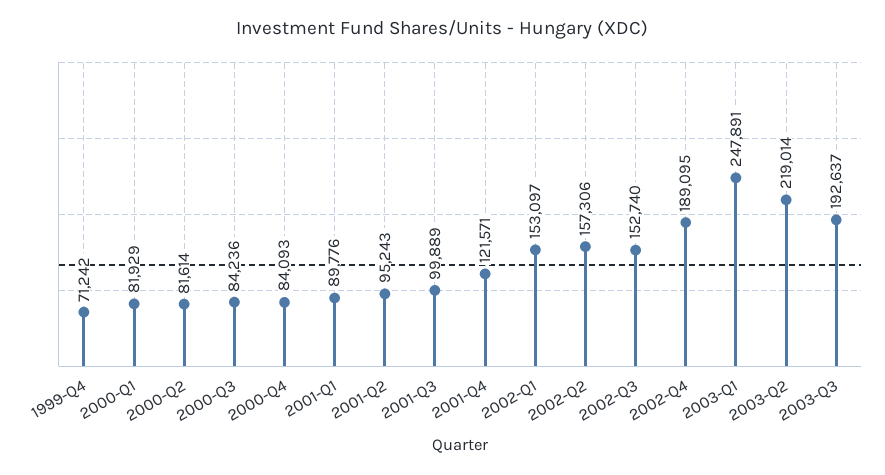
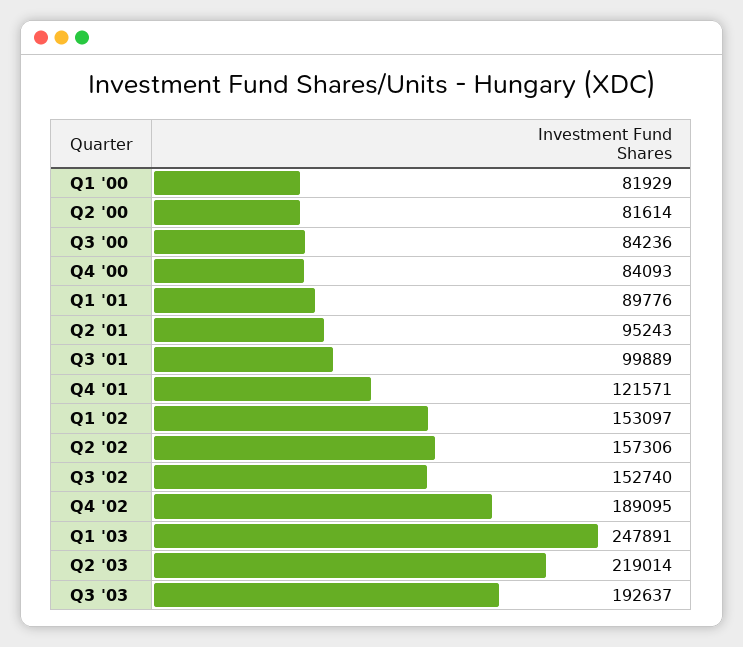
1999-Q4: 71242 -> none

